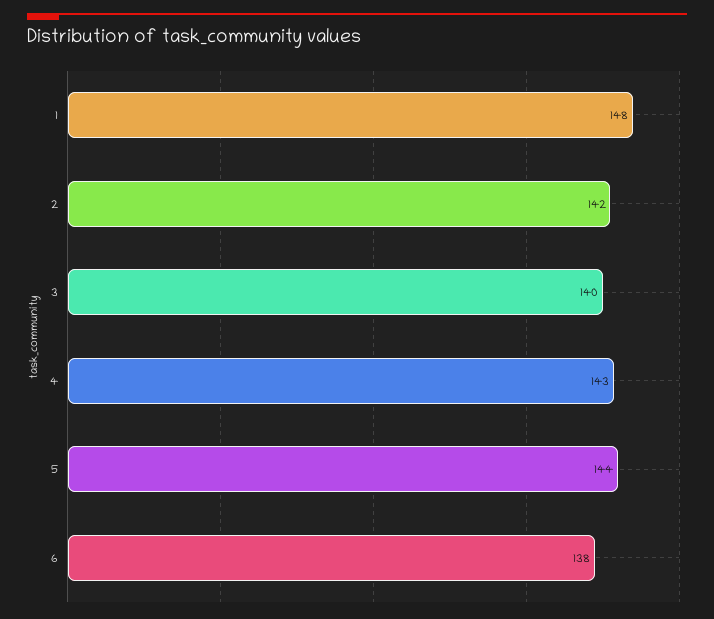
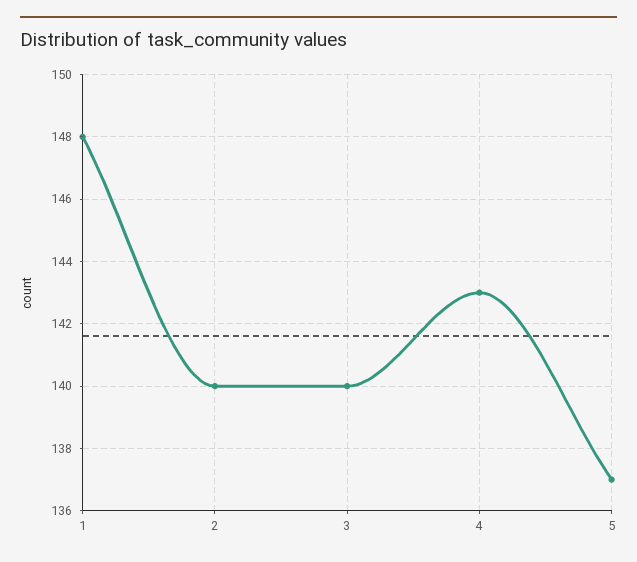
2: 142 -> 140
5: 144 -> 137
6: 138 -> none

